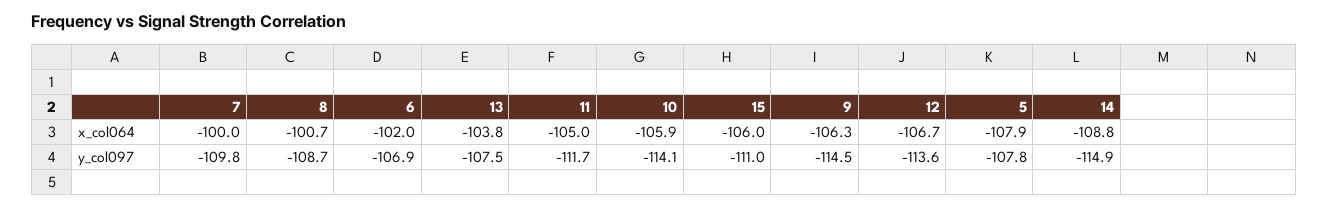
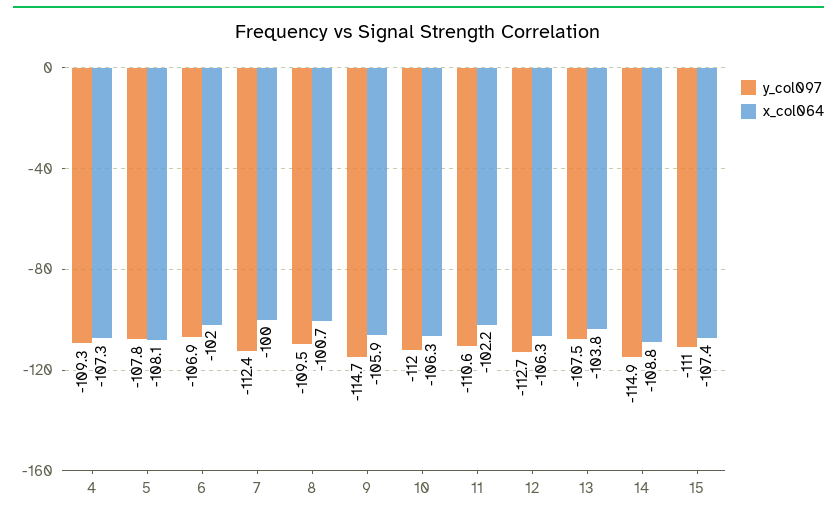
x_col064, 11: -105 -> -102.2
x_col064, 10: -105.9 -> -106.3
x_col064, 15: -106 -> -107.4
x_col064, 9: -106.3 -> -105.9
x_col064, 12: -106.7 -> -106.3
x_col064, 5: -107.9 -> -108.1
y_col097, 7: -109.8 -> -112.4
y_col097, 8: -108.7 -> -109.5
y_col097, 11: -111.7 -> -110.6
y_col097, 10: -114.1 -> -112
y_col097, 9: -114.5 -> -114.7
y_col097, 12: -113.6 -> -112.7
y_col097, 4: none -> -109.3
x_col064, 4: none -> -107.3

